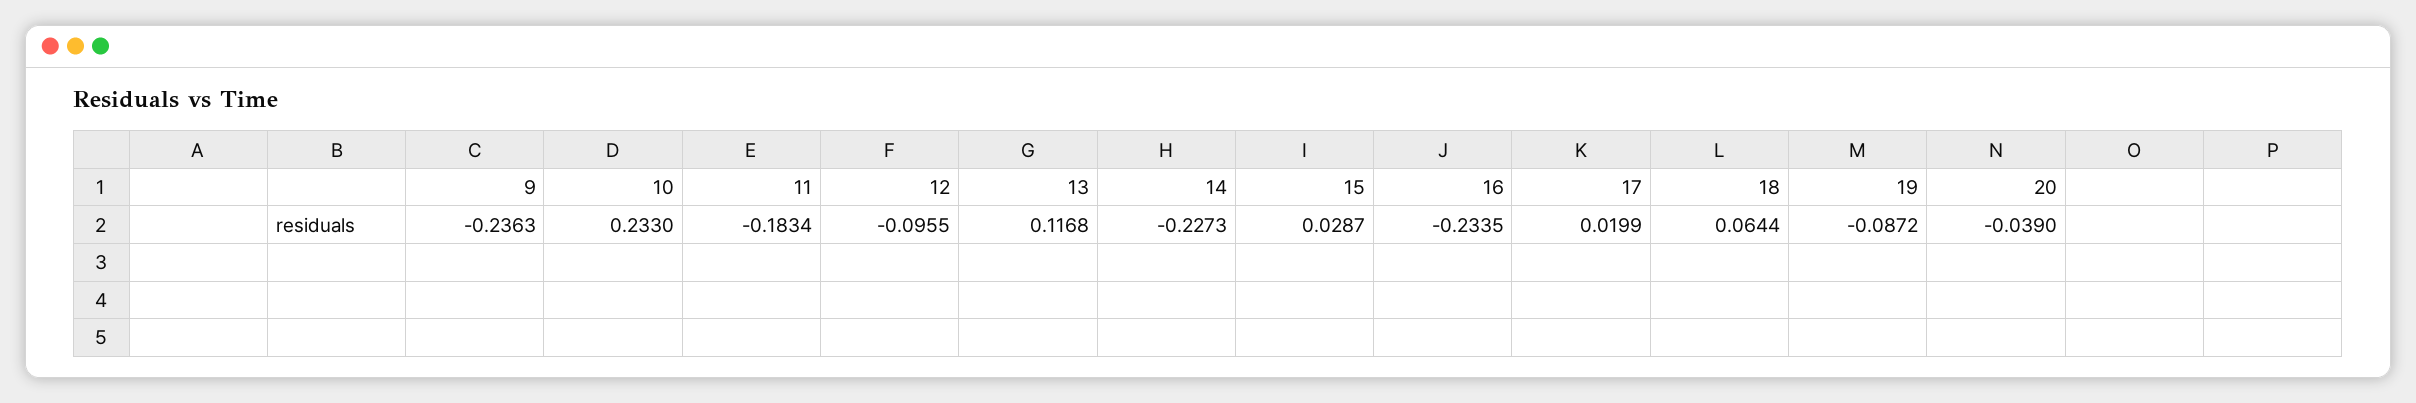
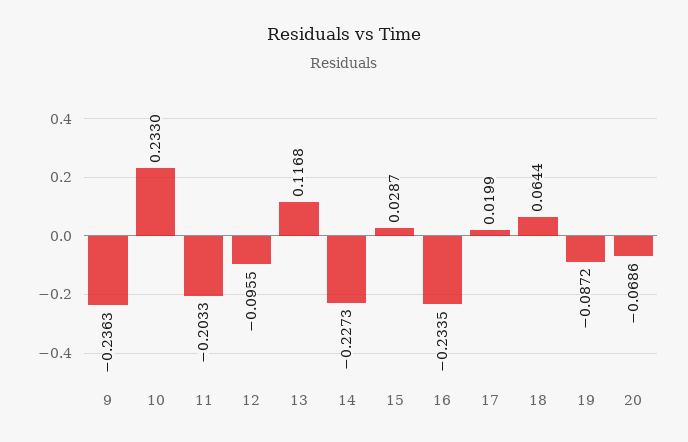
11: -0.1834 -> -0.2033
20: -0.039 -> -0.0686

